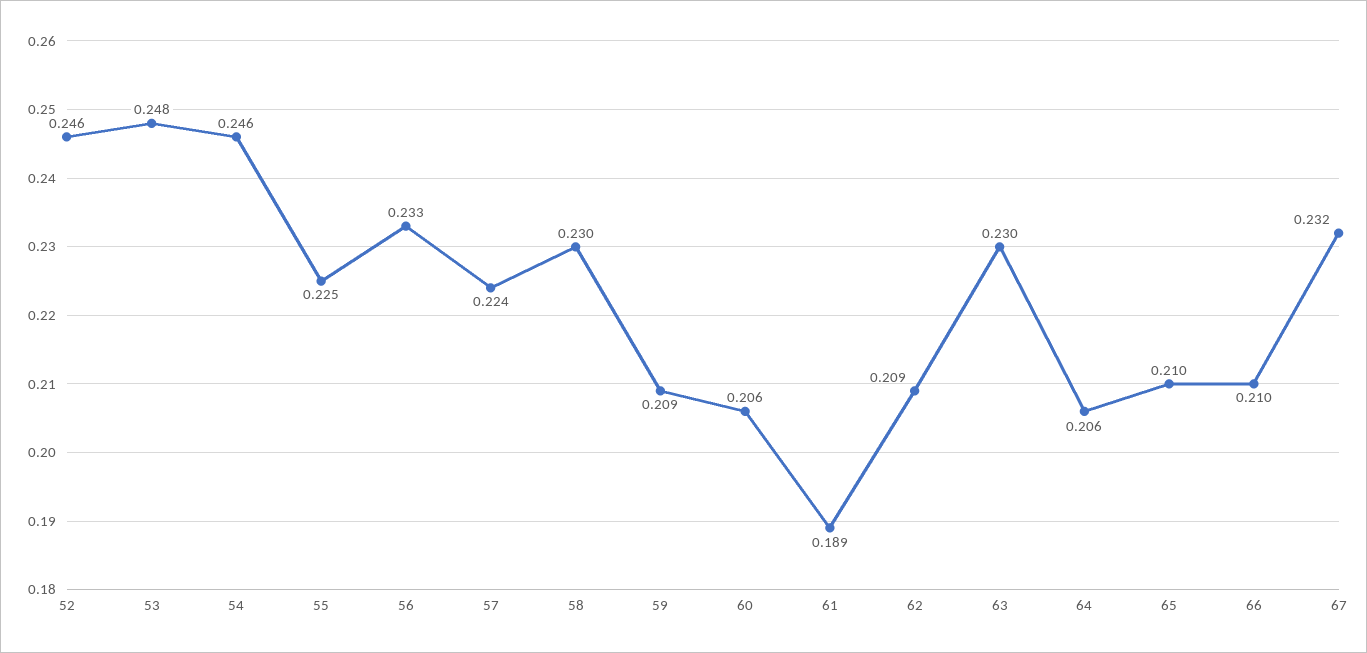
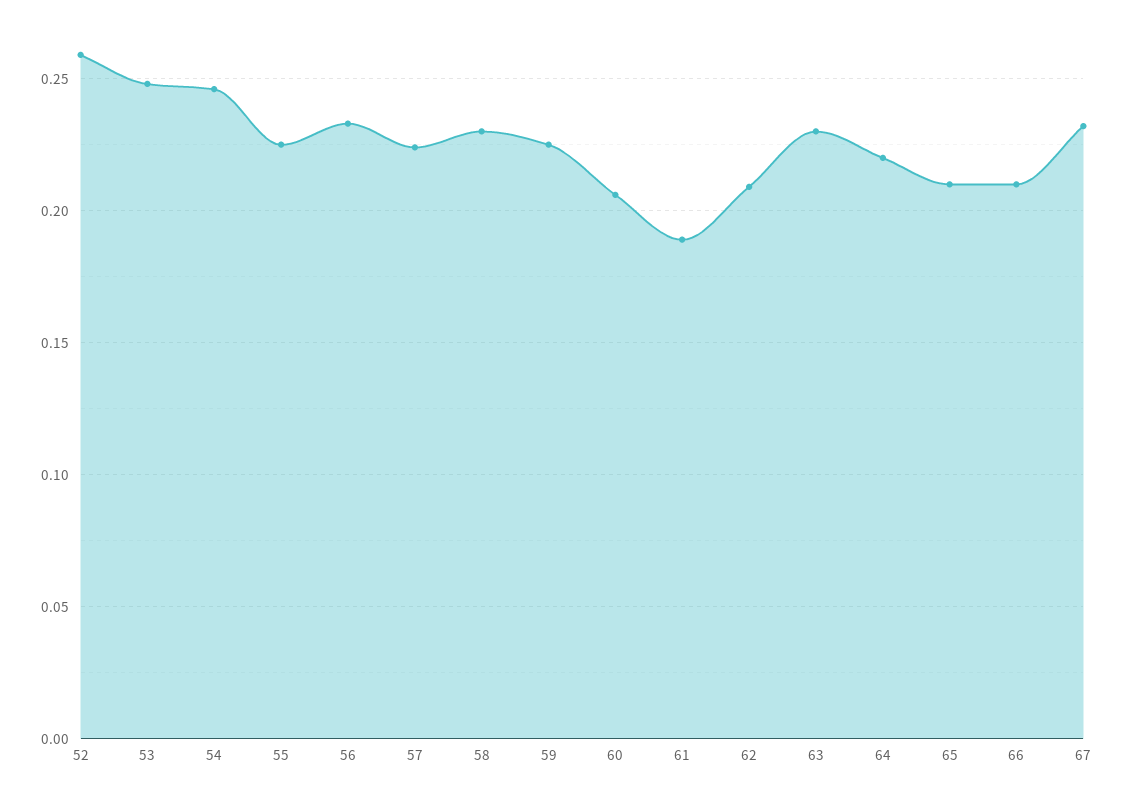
52: 0.246 -> 0.26
59: 0.209 -> 0.225
64: 0.206 -> 0.22

